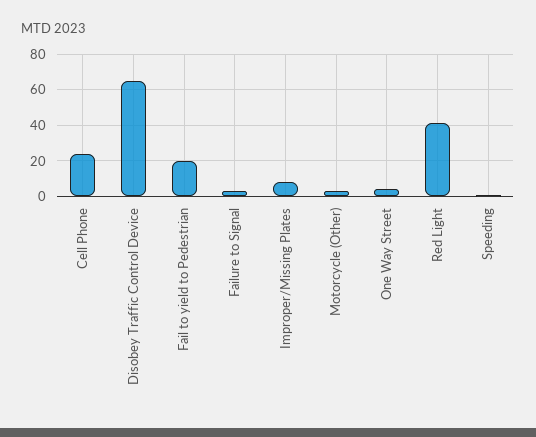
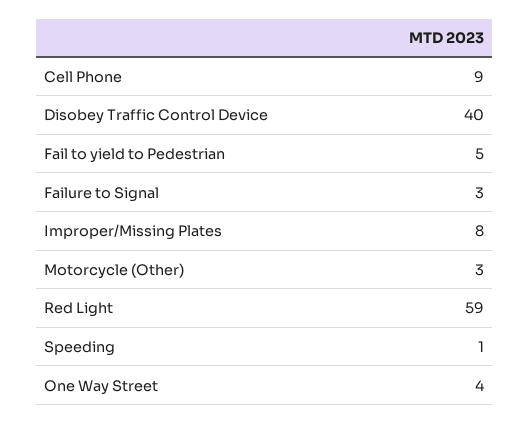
Cell Phone: 25 -> 9
Disobey Traffic Control Device: 65 -> 40
Fail to yield to Pedestrian: 20 -> 5
Red Light: 40 -> 59

